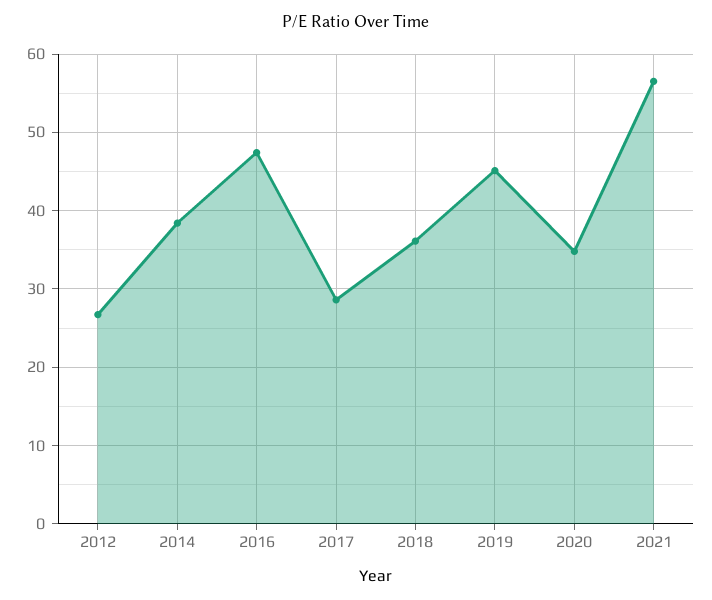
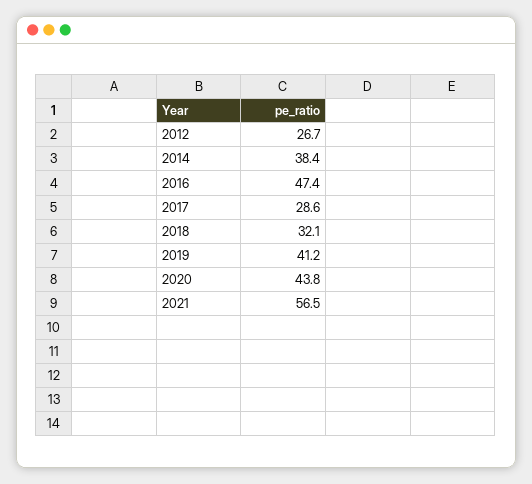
2018: 36 -> 32.1
2019: 45 -> 41.2
2020: 35 -> 43.8

